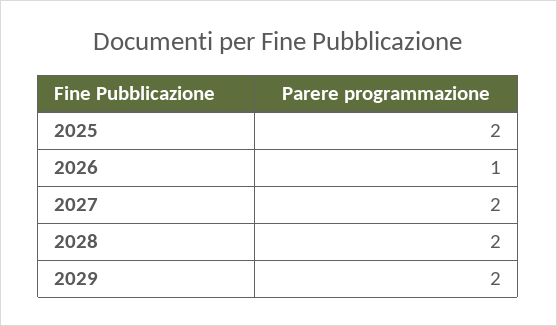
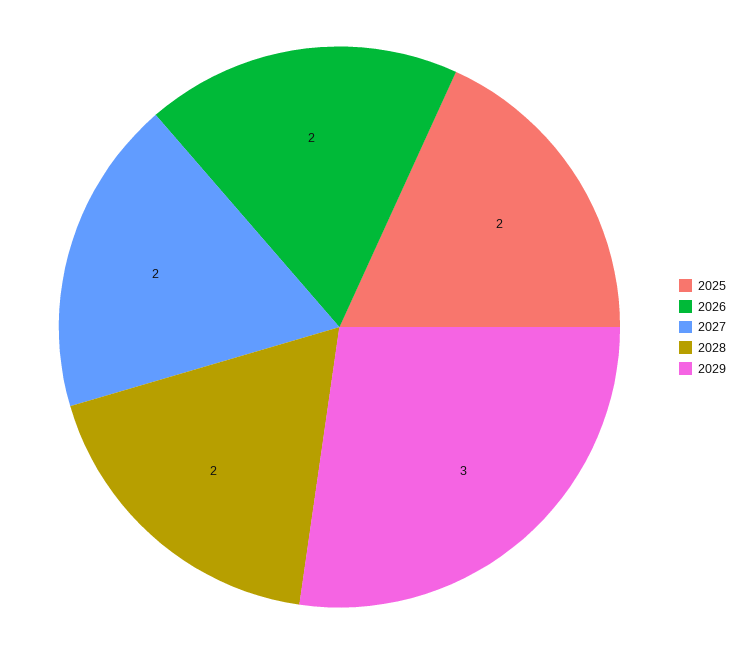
2026: 1 -> 2
2029: 2 -> 3

